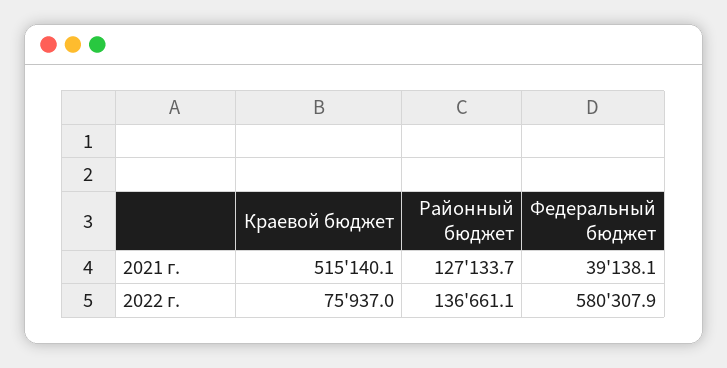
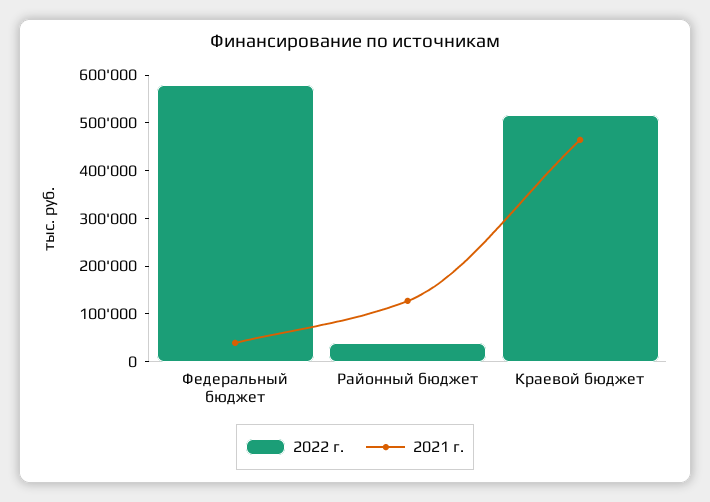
2021 г., Краевой бюджет: 515140.1 -> 460000
2022 г., Краевой бюджет: 75937 -> 520000
2022 г., Районный бюджет: 136661.1 -> 40000

